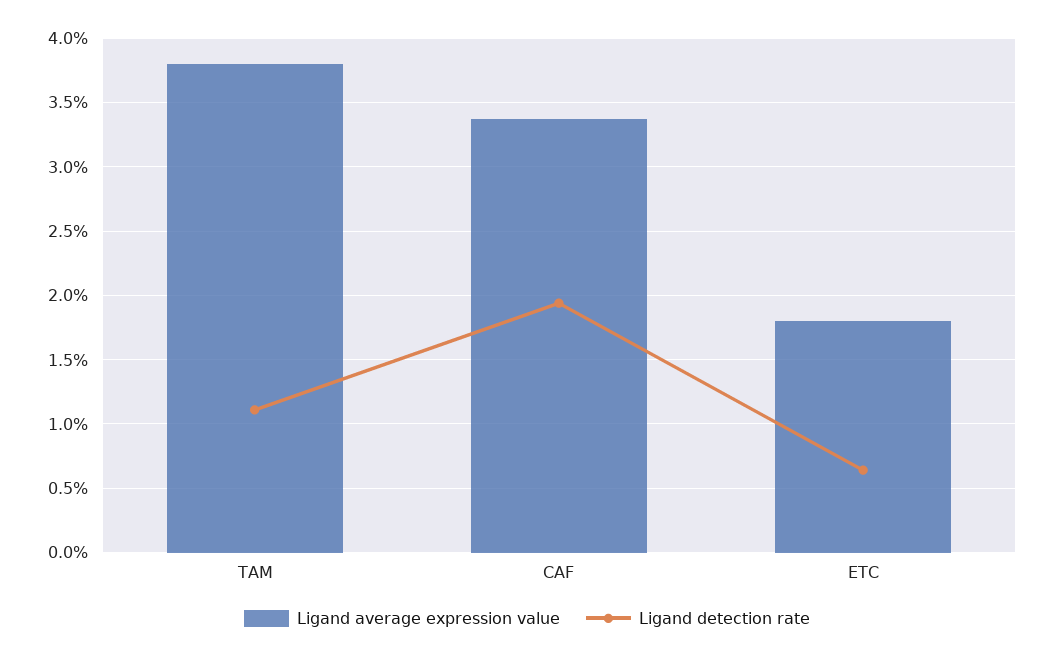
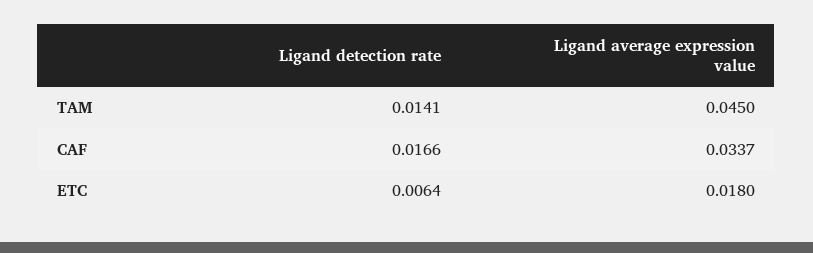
Ligand average expression value, TAM: 0.038 -> 0.045
Ligand detection rate, TAM: 0.011 -> 0.0141
Ligand detection rate, CAF: 0.0195 -> 0.0166

